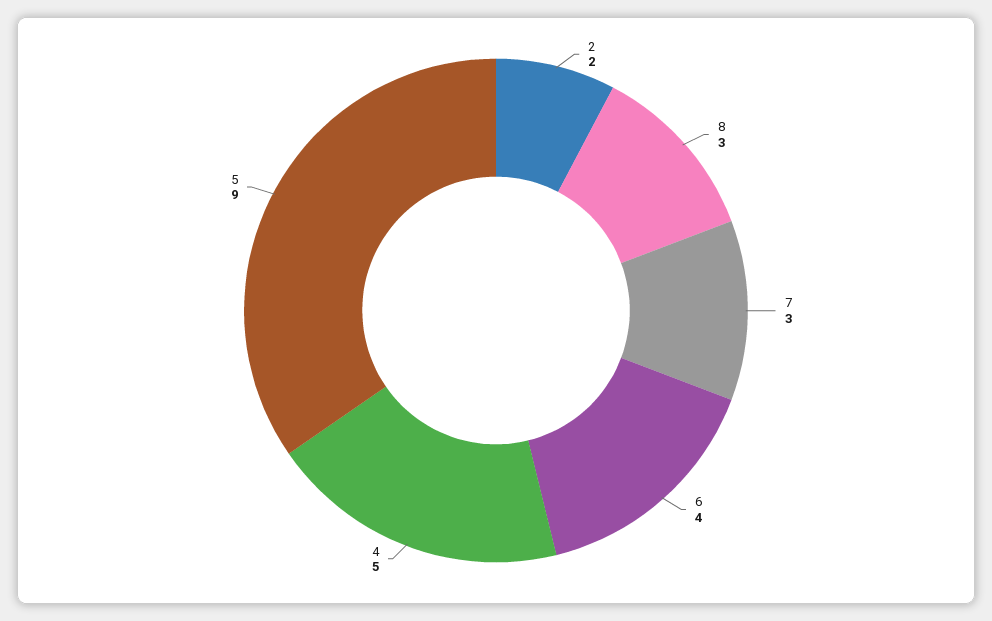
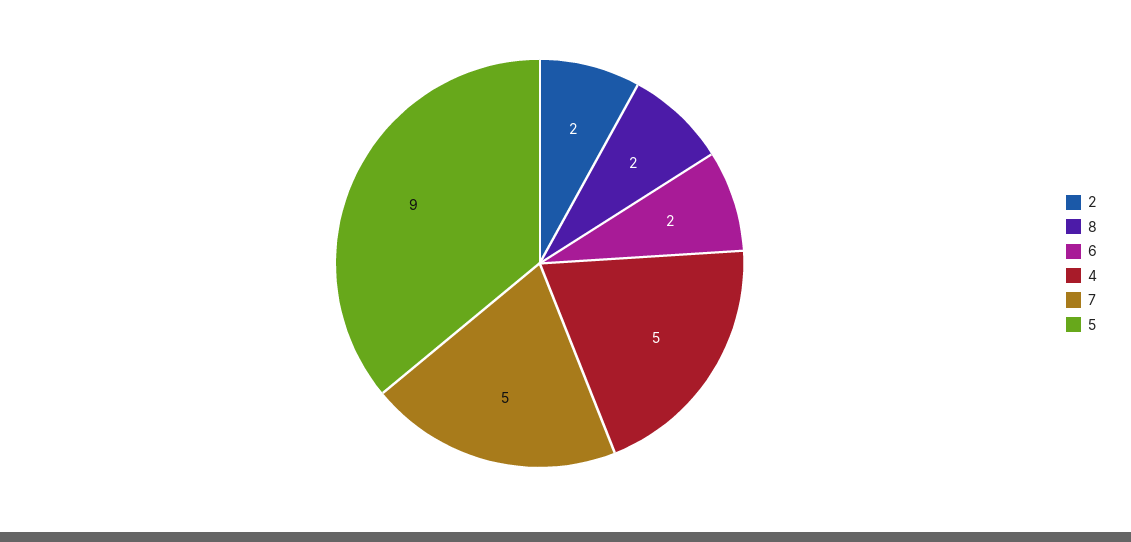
8: 3 -> 2
7: 3 -> 5
6: 4 -> 2

